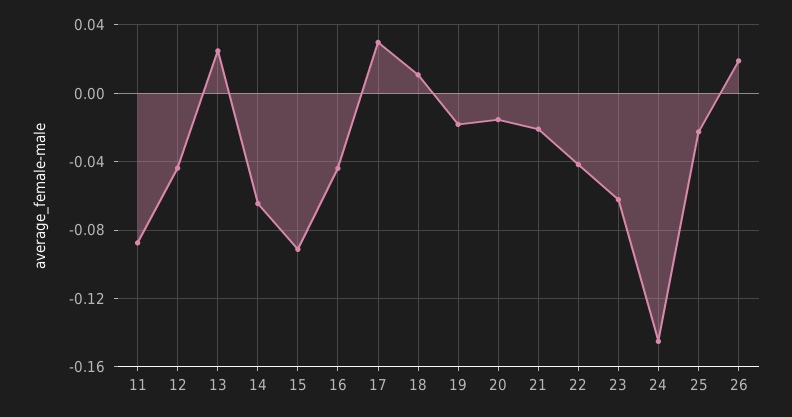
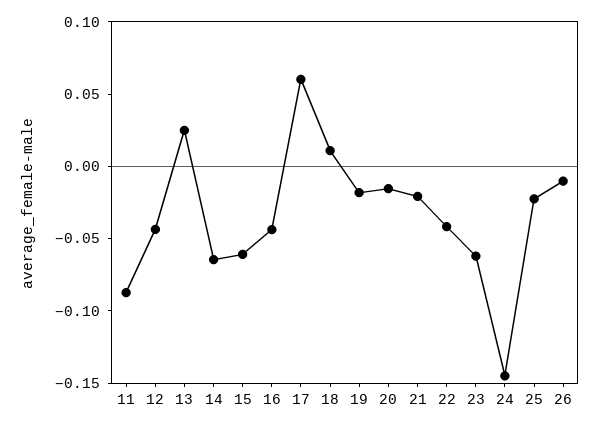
15: -0.09 -> -0.06
17: 0.03 -> 0.06
26: 0.02 -> -0.01

